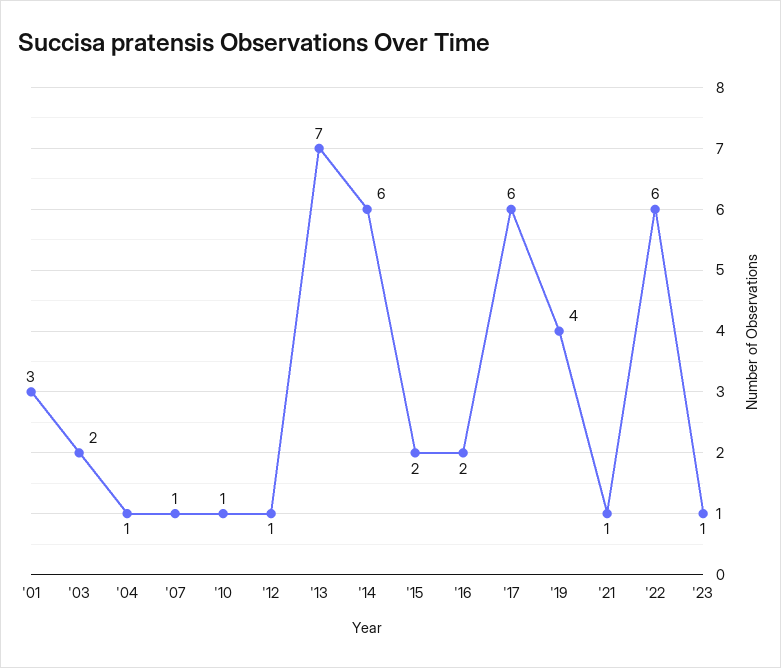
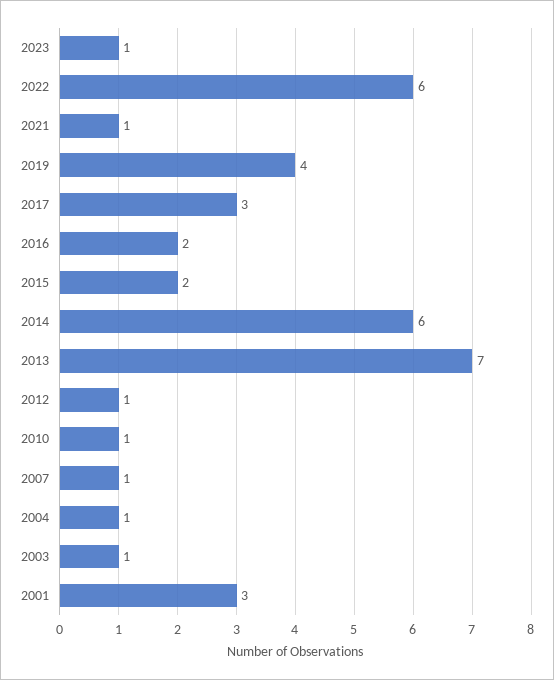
'03: 2 -> 1
'17: 6 -> 3

